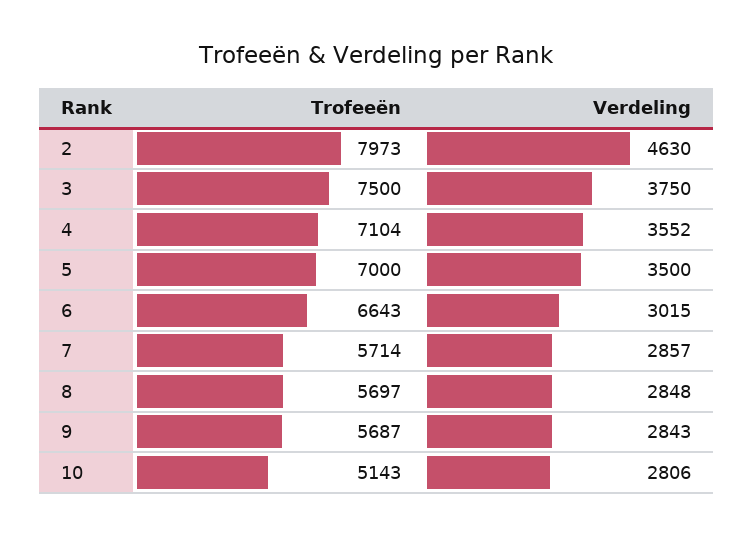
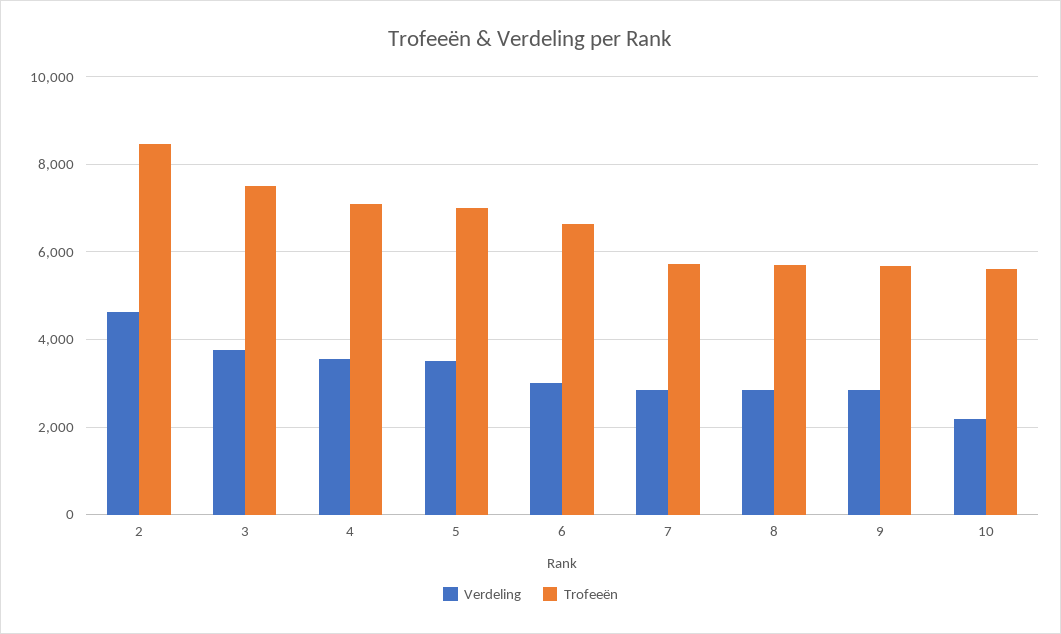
Trofeeën, 2: 7973 -> 8400
Trofeeën, 10: 5143 -> 5600
Verdeling, 10: 2806 -> 2200

